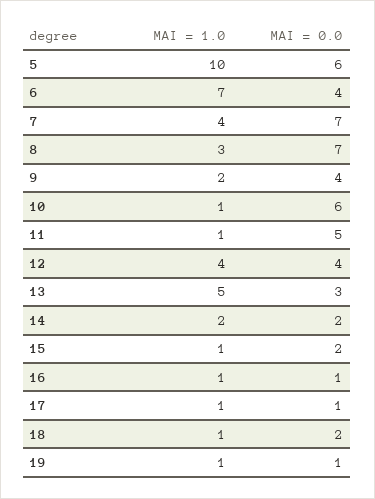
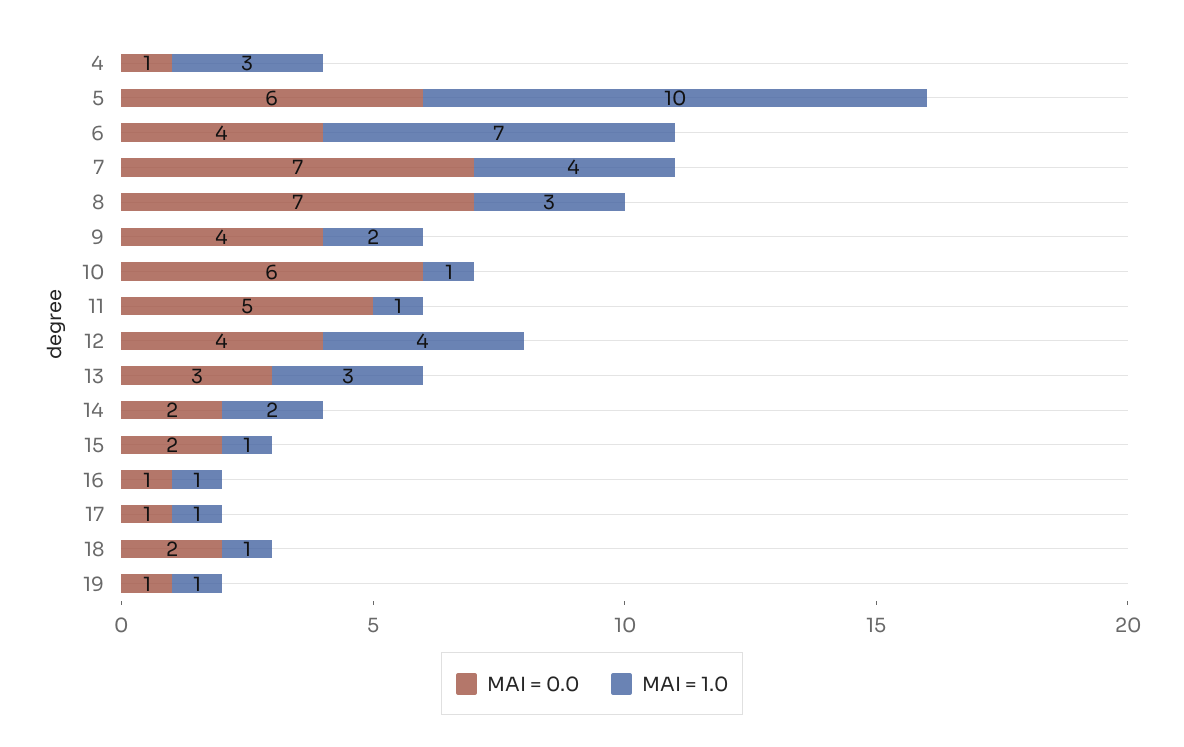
MAI = 1.0, 13: 5 -> 3
MAI = 0.0, 4: none -> 1
MAI = 1.0, 4: none -> 3

